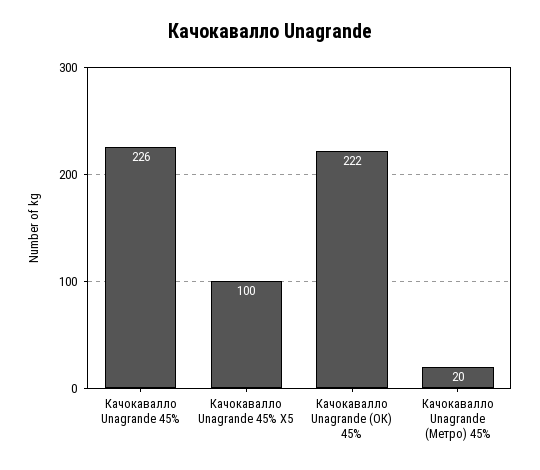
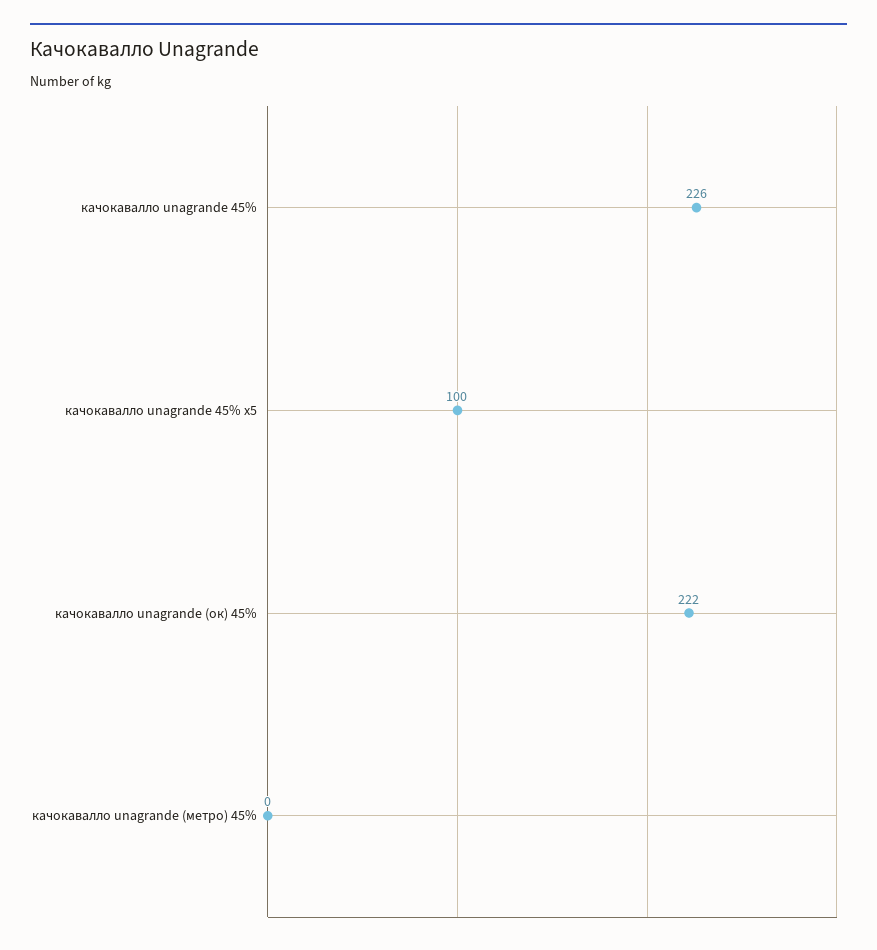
Качокавалло Unagrande (Метро) 45%: 20 -> 0

